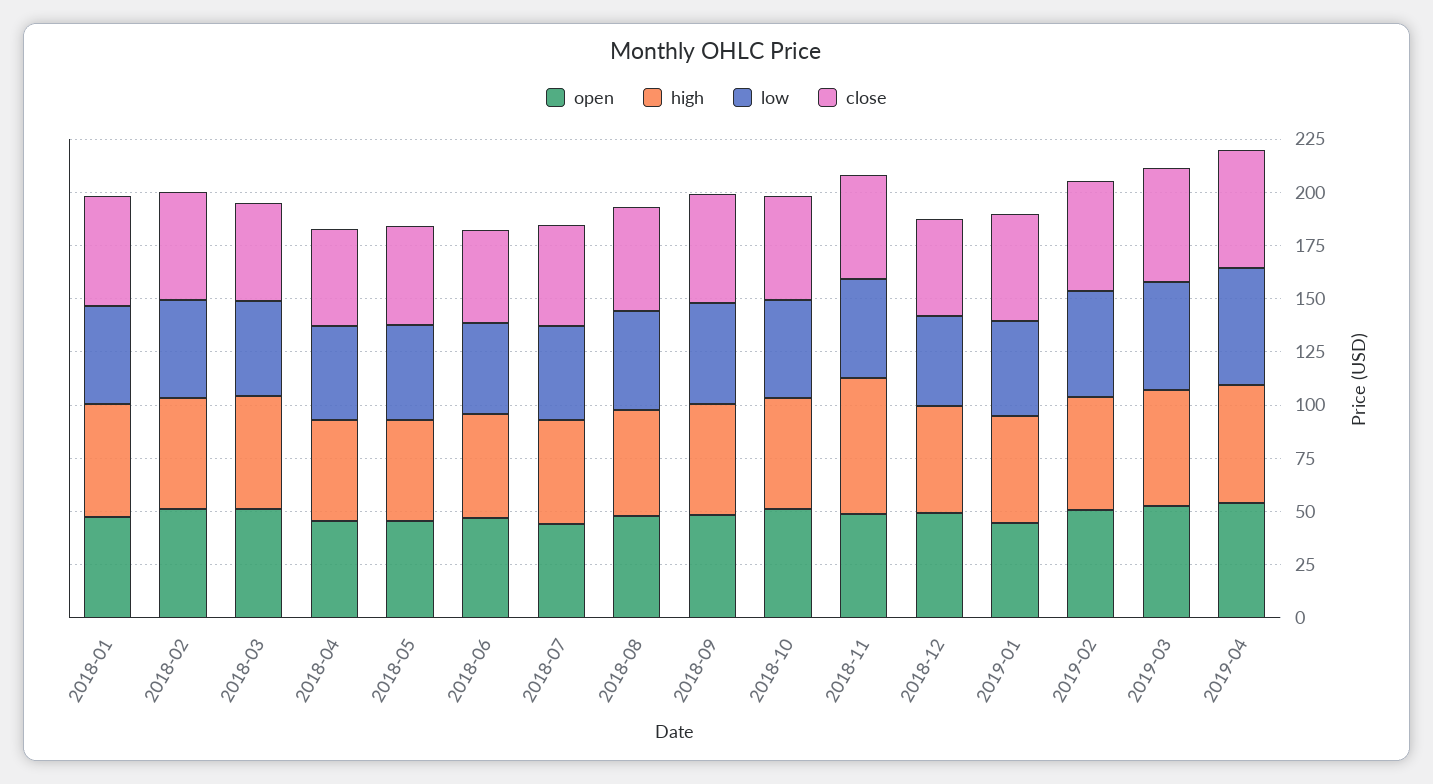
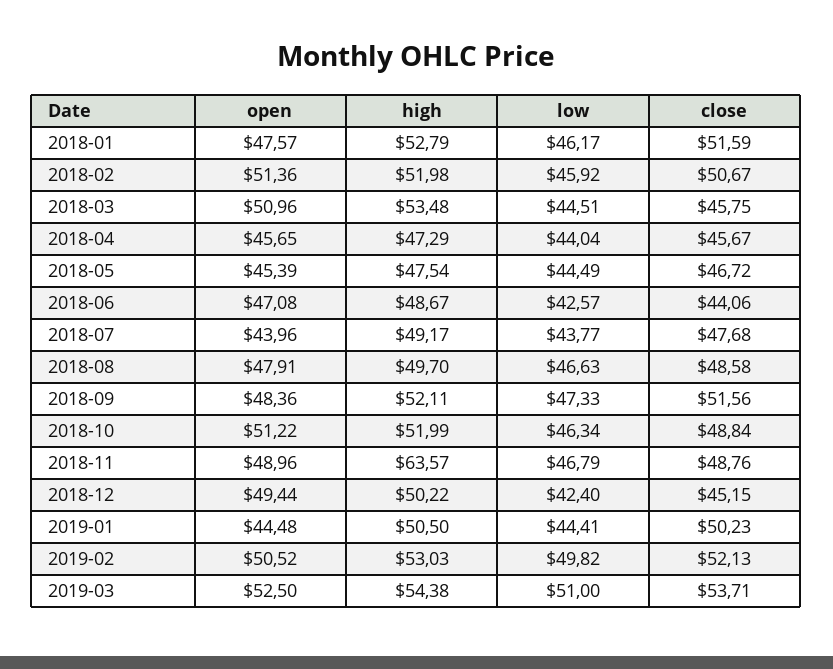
open, 2019-04: 55 -> none
high, 2019-04: 55 -> none
low, 2019-04: 55 -> none
close, 2019-04: 55 -> none

